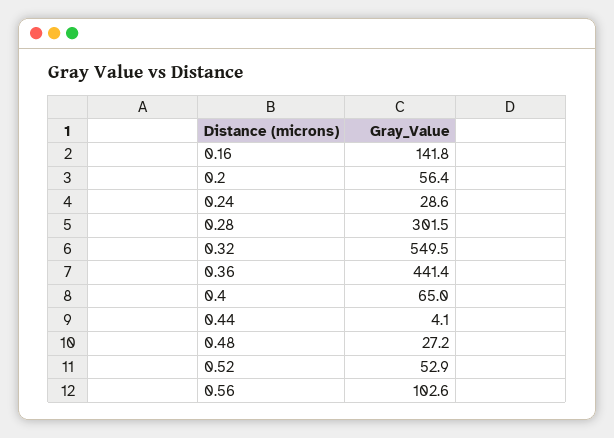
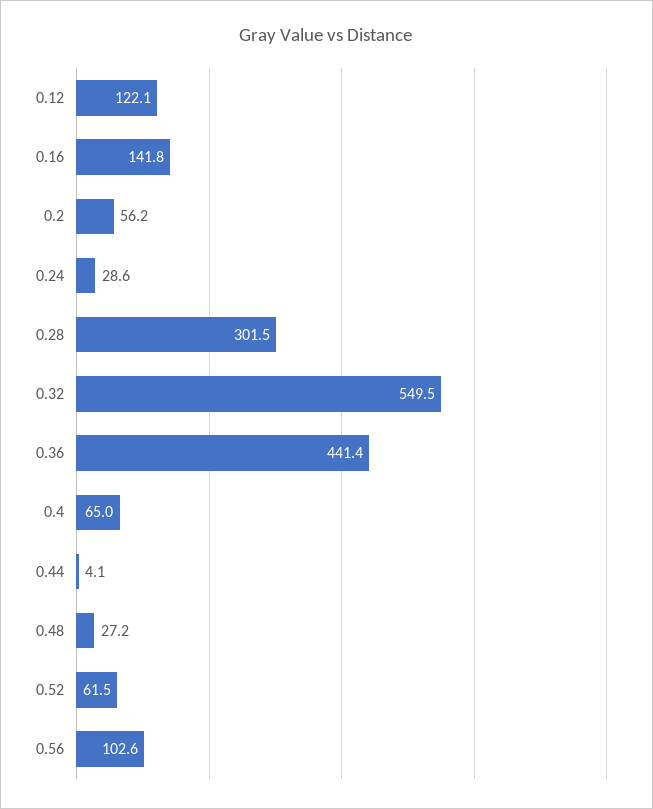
0.2: 56.4 -> 56.2
0.52: 52.9 -> 61.5
0.12: none -> 122.1

